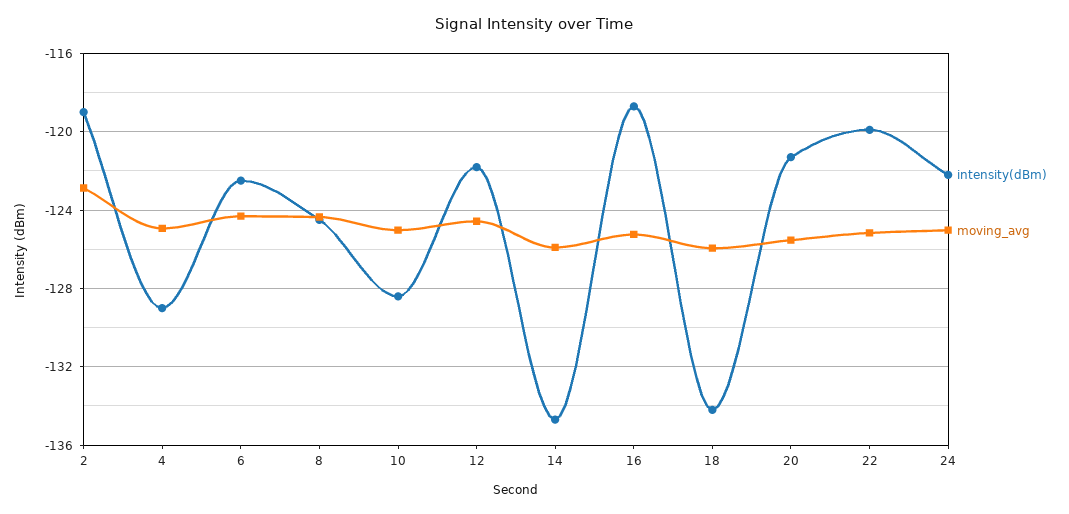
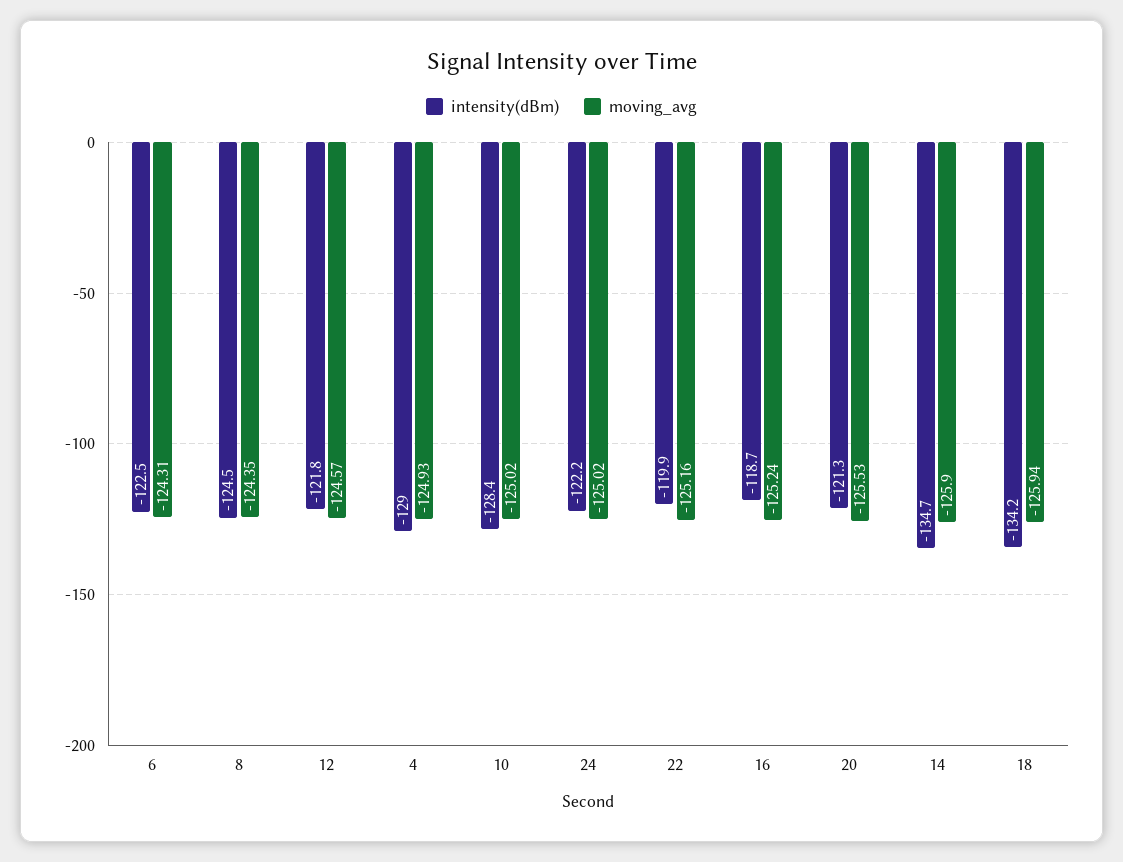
intensity(dBm), 2: -119 -> none
moving_avg, 2: -123 -> none

